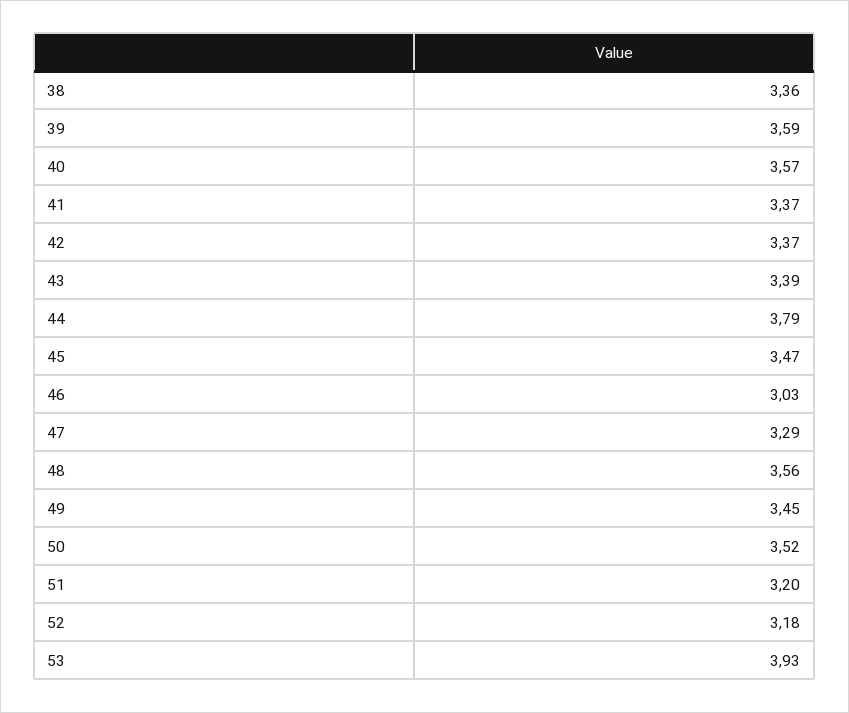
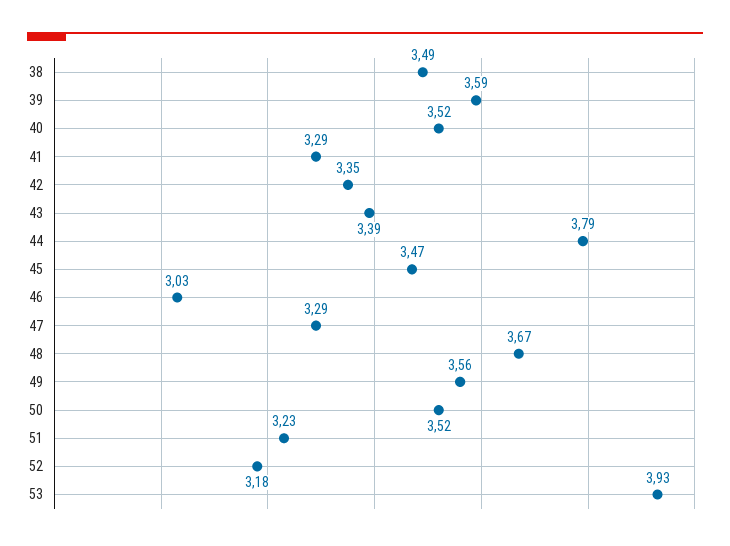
38: 3.36 -> 3.49
40: 3.57 -> 3.52
41: 3.37 -> 3.29
42: 3.37 -> 3.35
48: 3.56 -> 3.67
49: 3.45 -> 3.56
51: 3.2 -> 3.23

